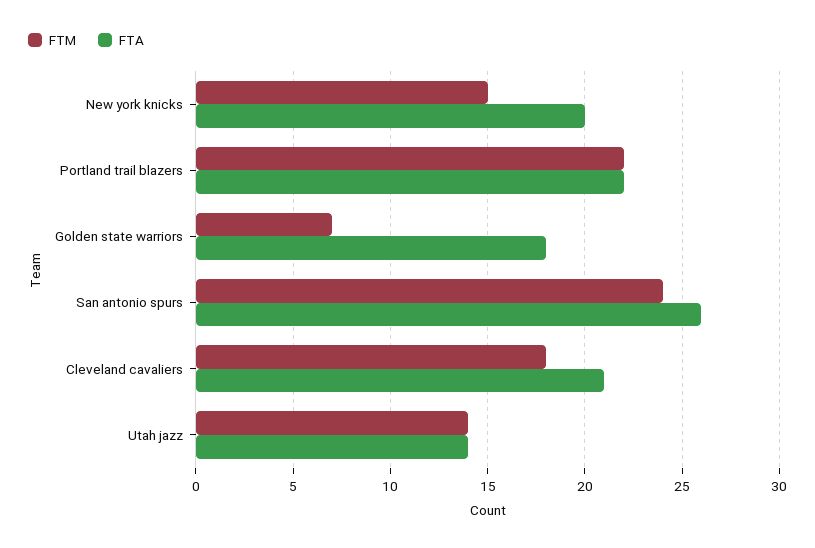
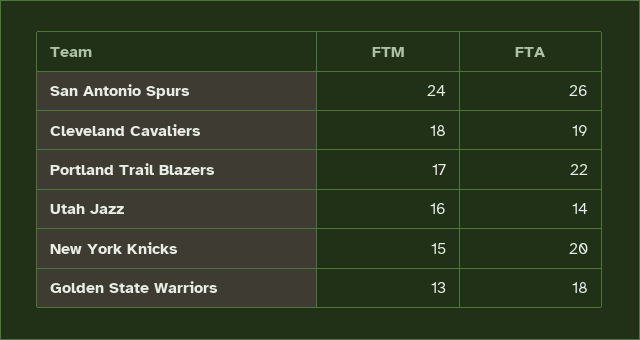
FTM, Portland trail blazers: 22 -> 17
FTM, Golden state warriors: 7 -> 13
FTA, Cleveland cavaliers: 21 -> 19
FTM, Utah jazz: 14 -> 16

